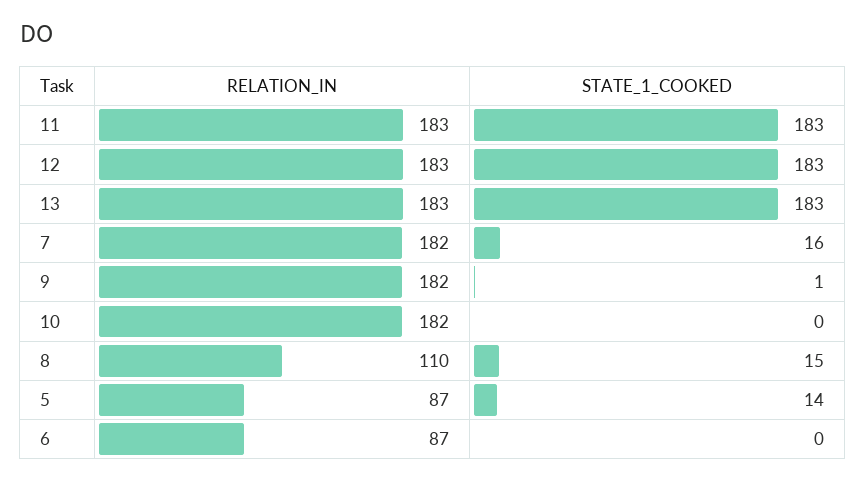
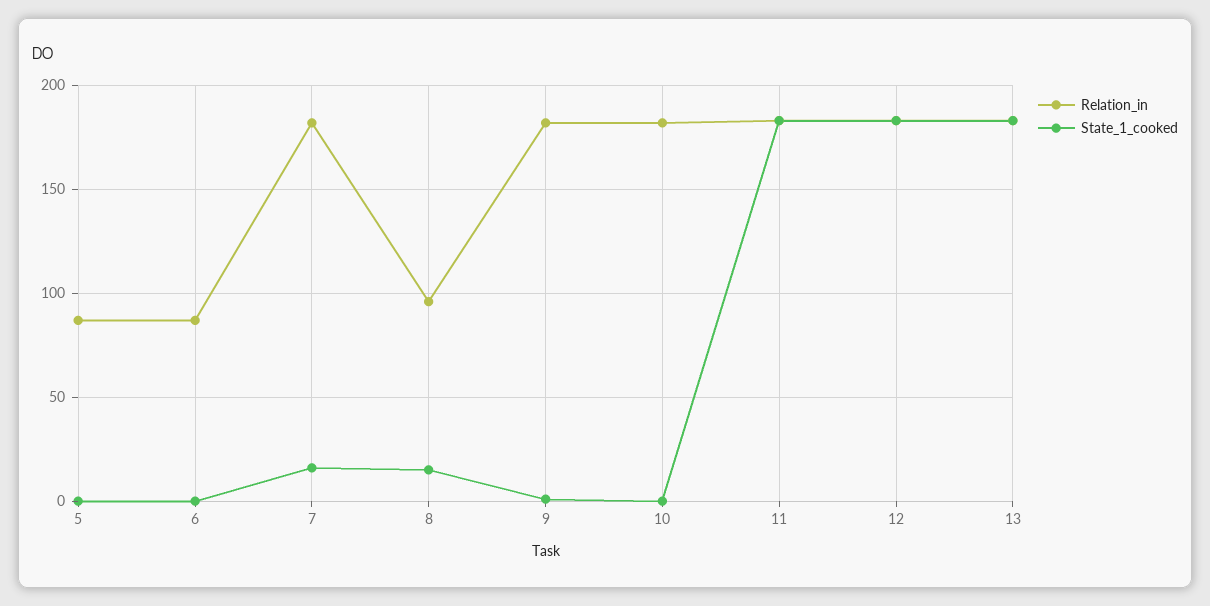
RELATION_IN, 8: 110 -> 95
STATE_1_COOKED, 5: 14 -> 0

